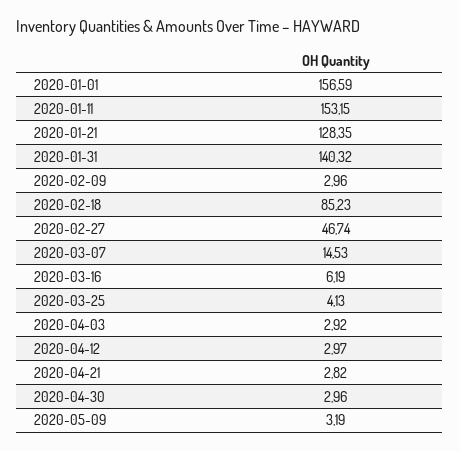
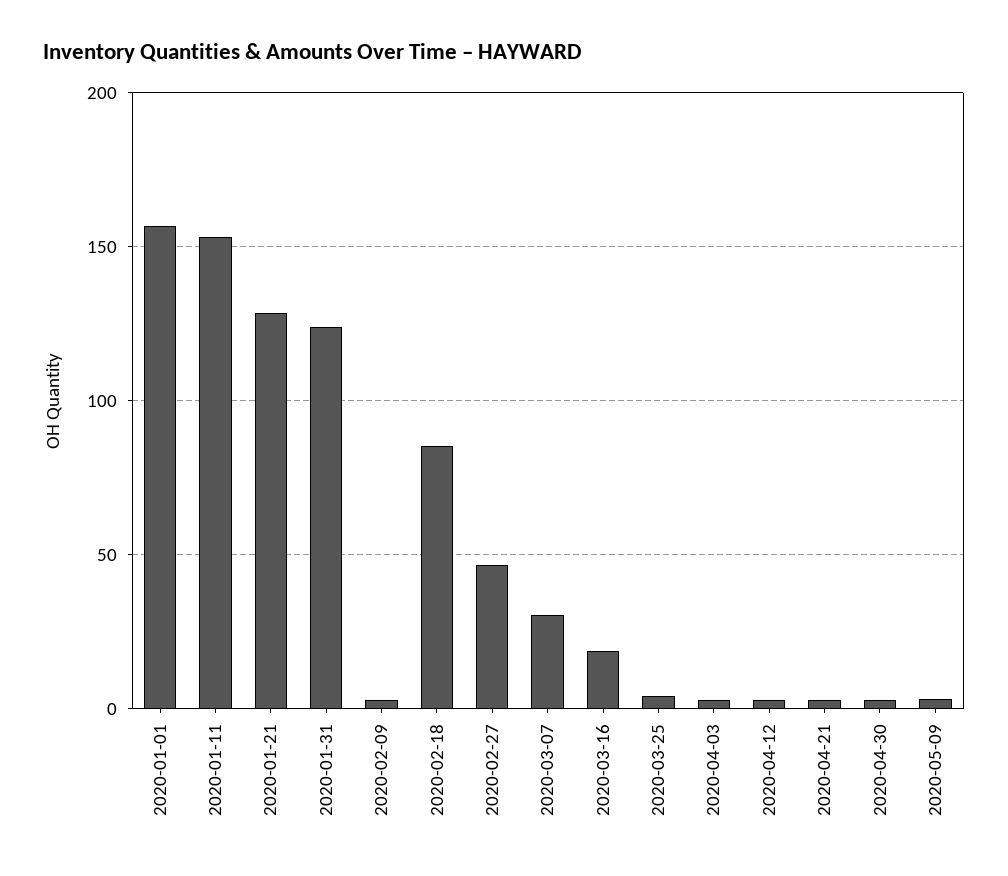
2020-01-31: 140.32 -> 125
2020-03-07: 14.53 -> 30
2020-03-16: 6.19 -> 20

